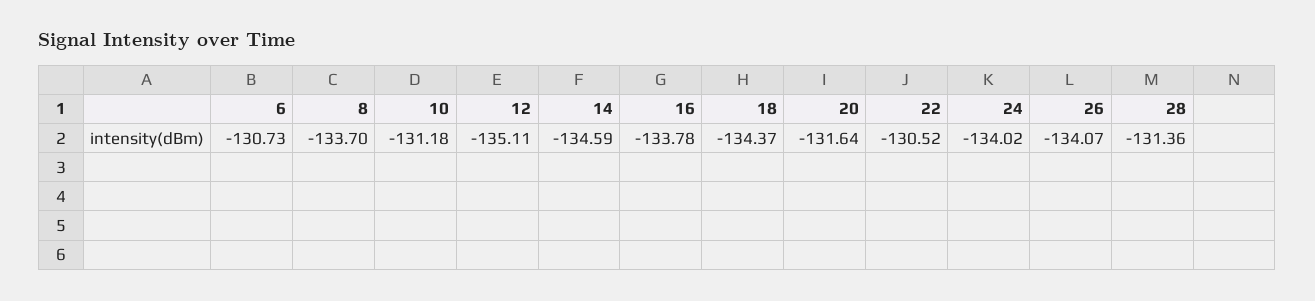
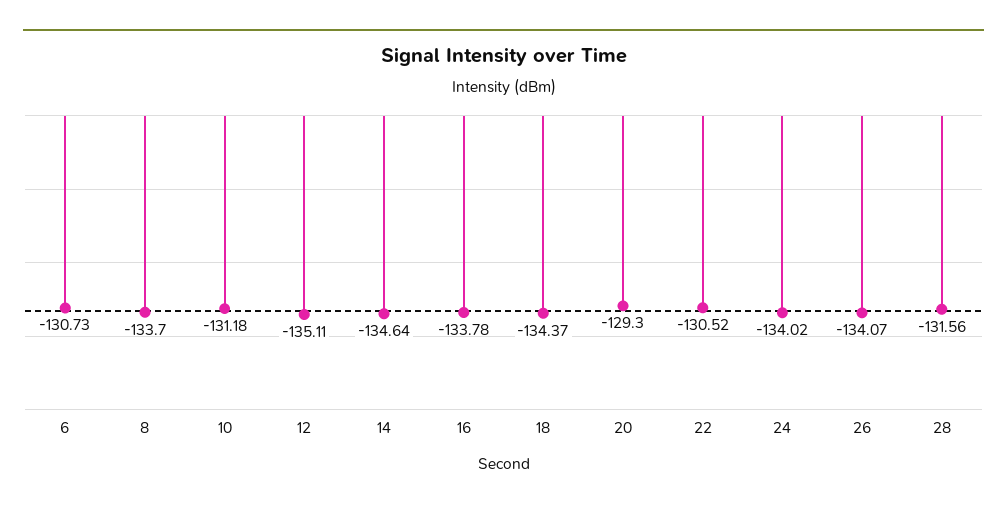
14: -134.59 -> -134.64
20: -131.64 -> -129.3
28: -131.36 -> -131.56

